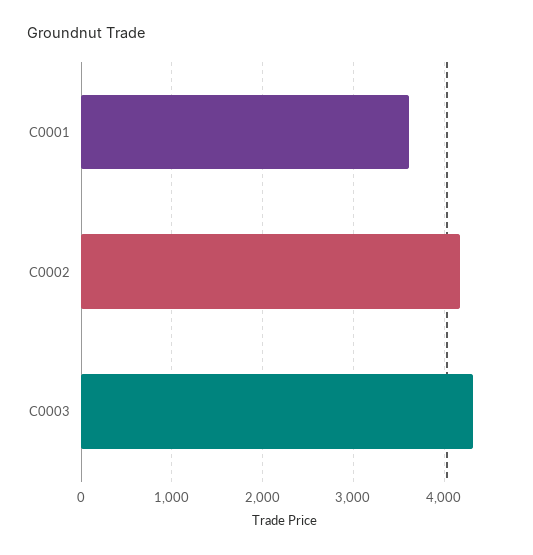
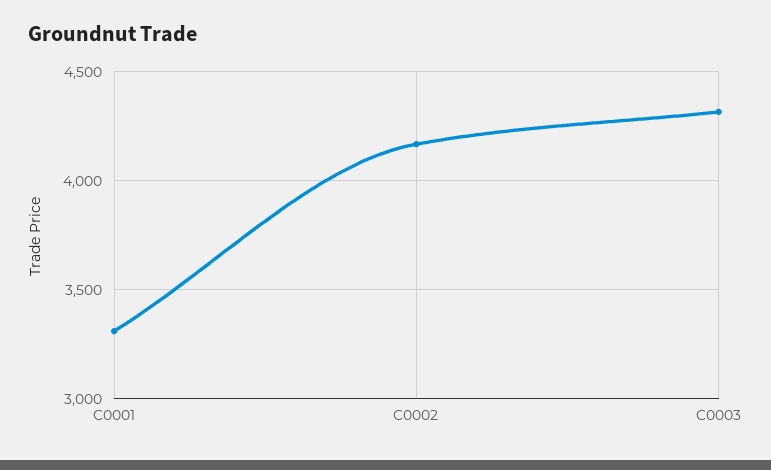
C0001: 3600 -> 3300

